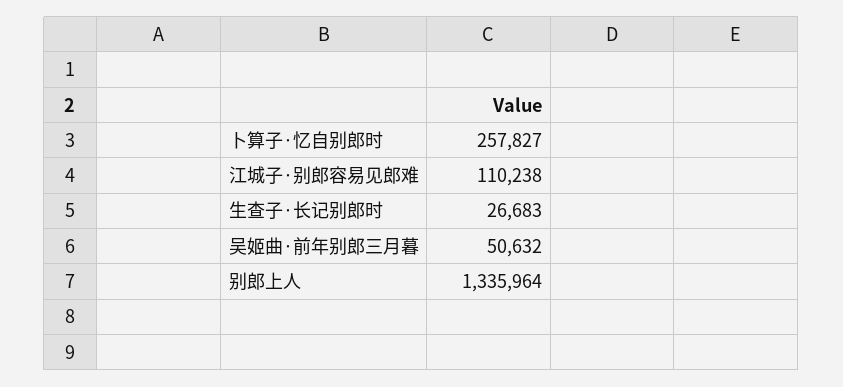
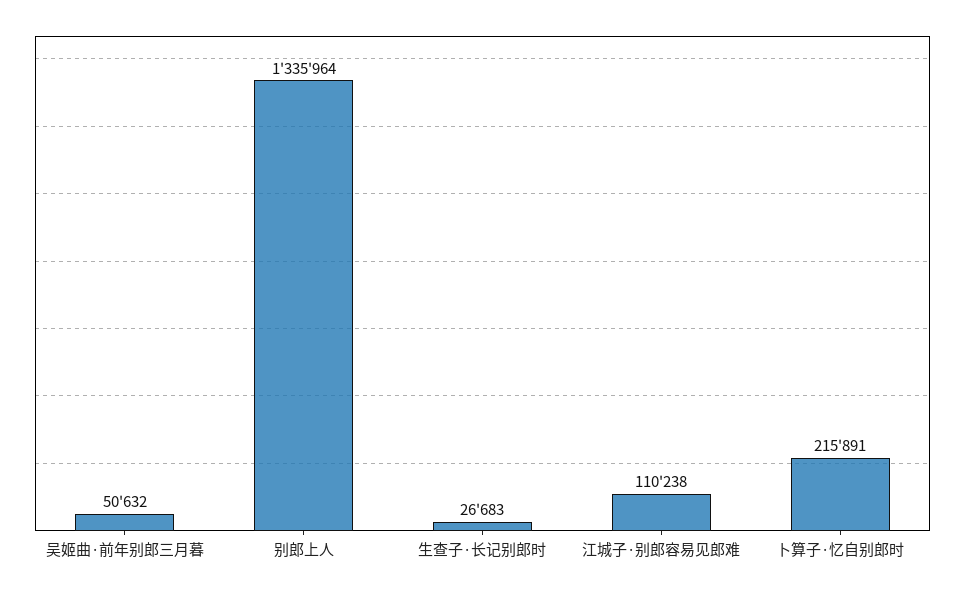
卜算子·忆自别郎时: 257827 -> 215891

